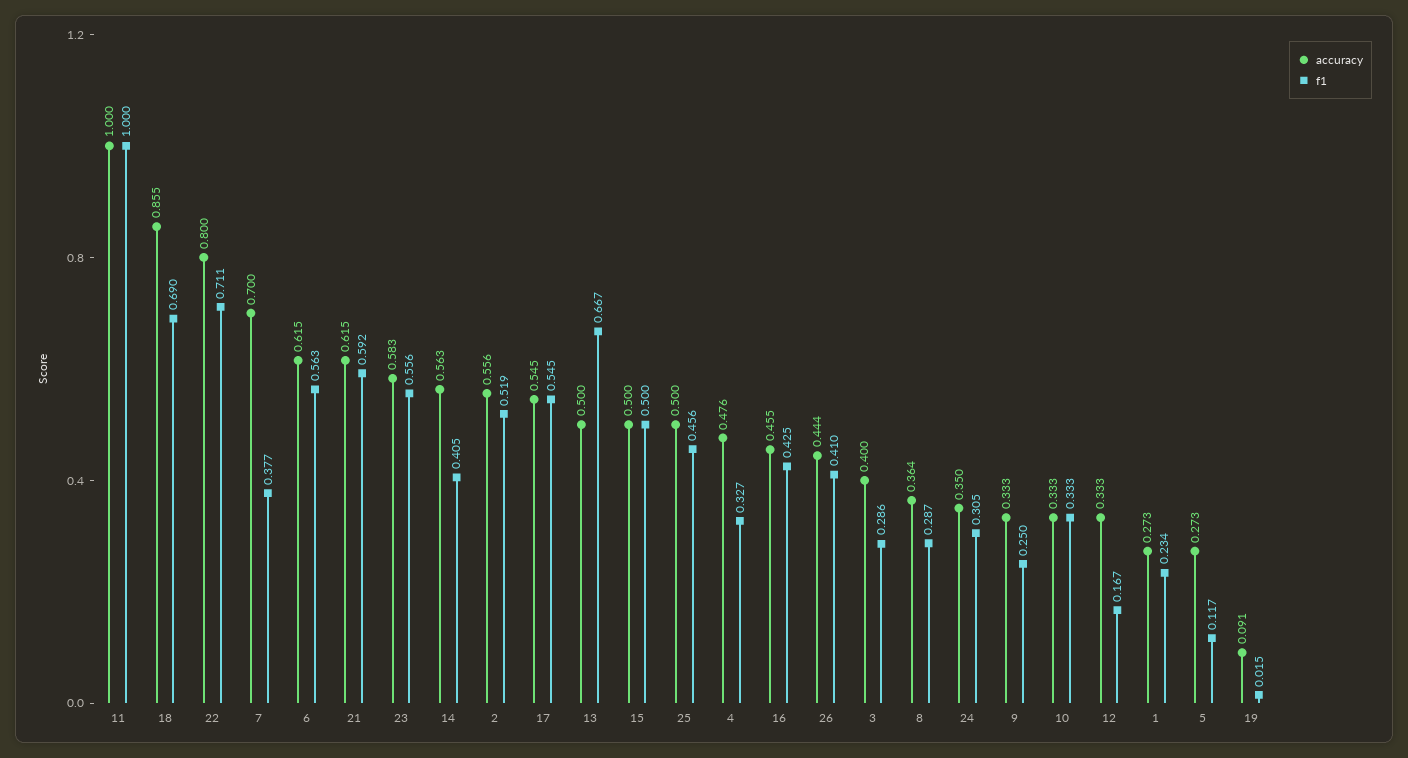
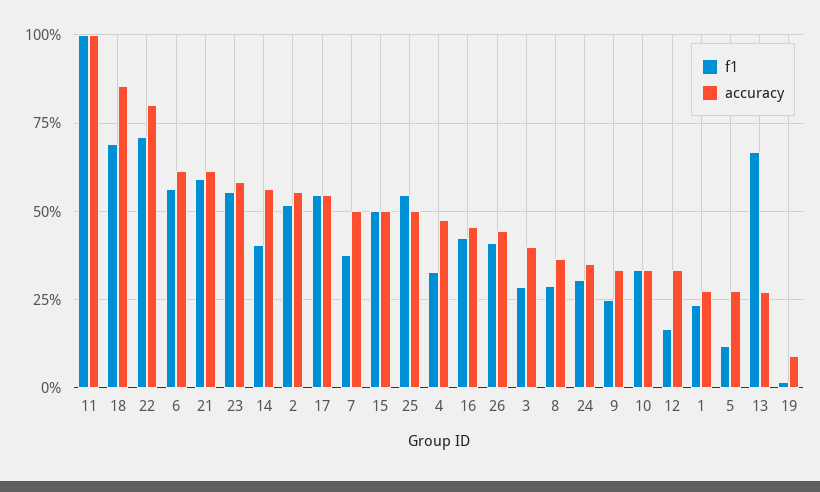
accuracy, 7: 0.7 -> 0.5
accuracy, 13: 0.5 -> 0.275
f1, 25: 0.456 -> 0.55

